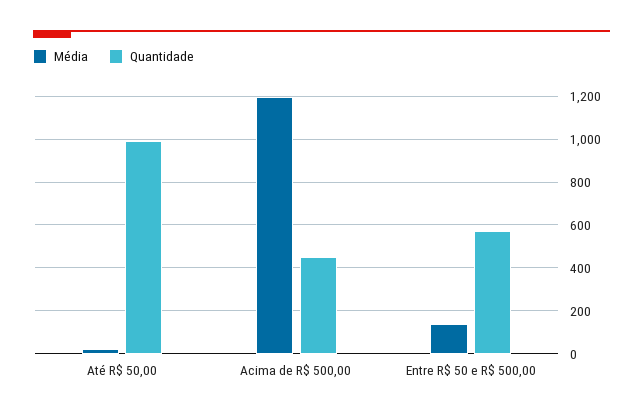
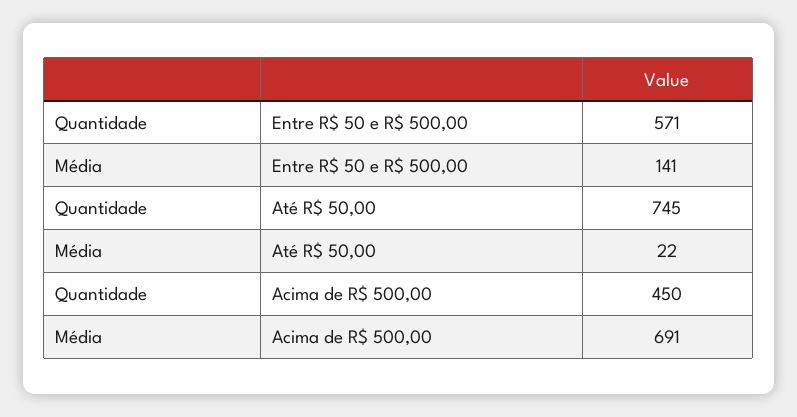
Quantidade, Até R$ 50,00: 1000 -> 745
Média, Acima de R$ 500,00: 1200 -> 691

